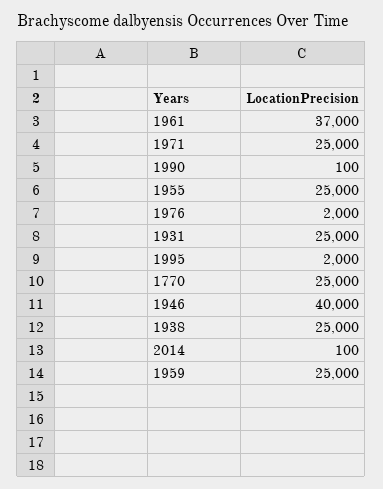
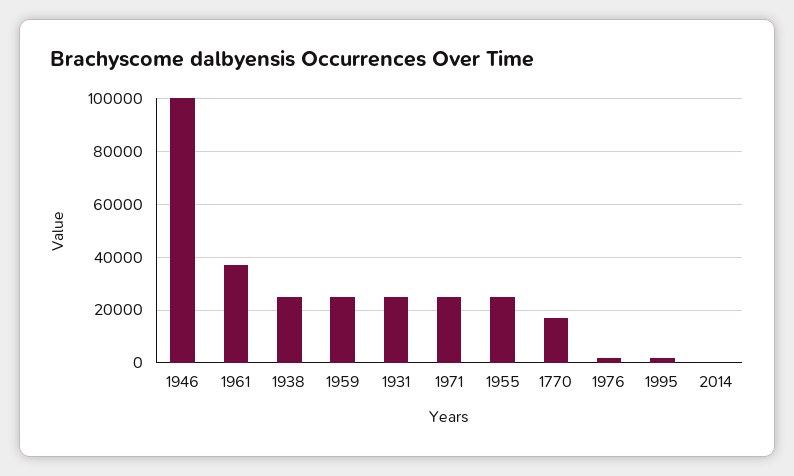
1990: 100 -> none
1770: 25000 -> 17500
1946: 40000 -> 100000

